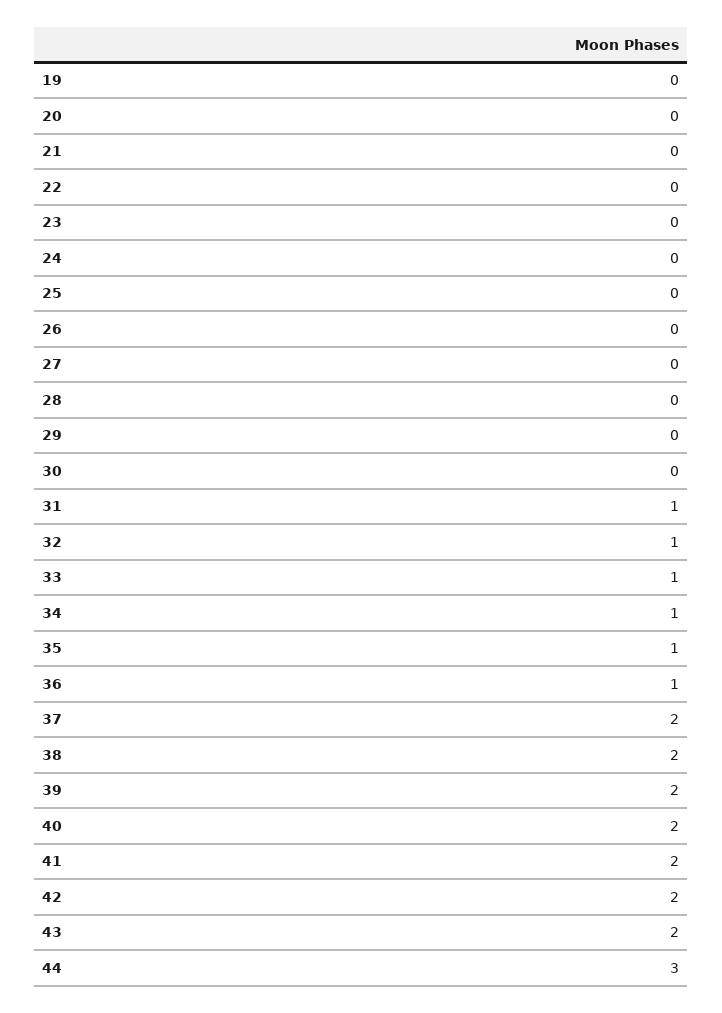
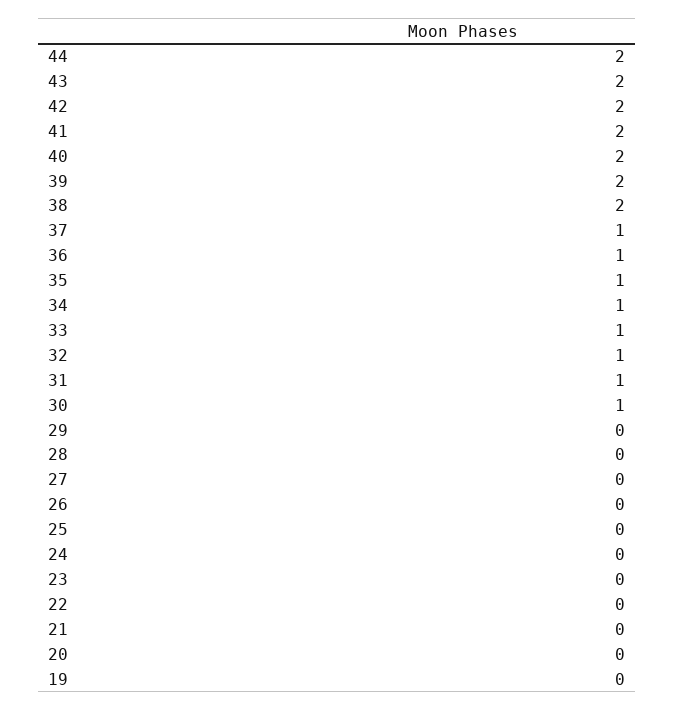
30: 0 -> 1
37: 2 -> 1
44: 3 -> 2

